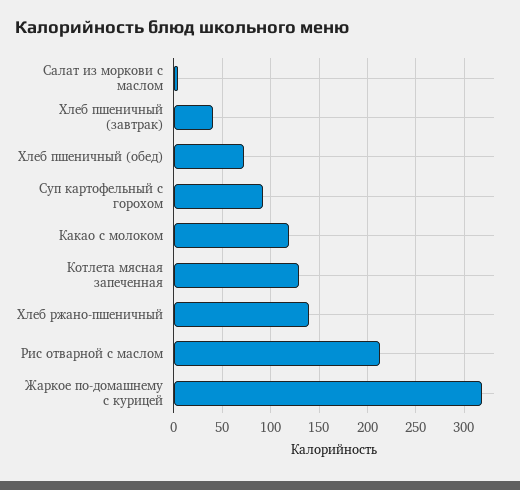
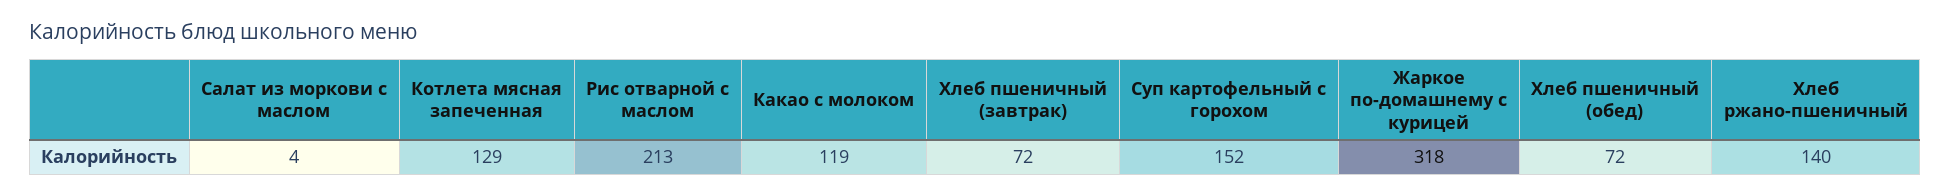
Хлеб пшеничный (завтрак): 40 -> 72
Суп картофельный с горохом: 90 -> 152

